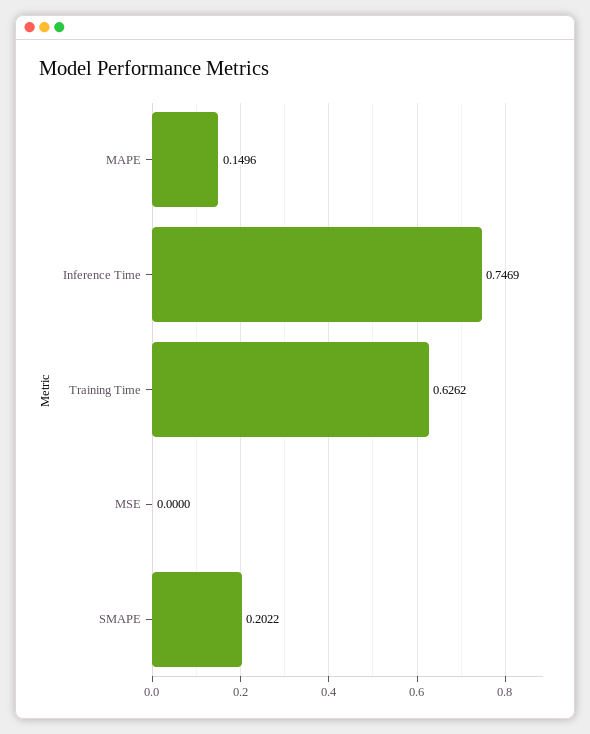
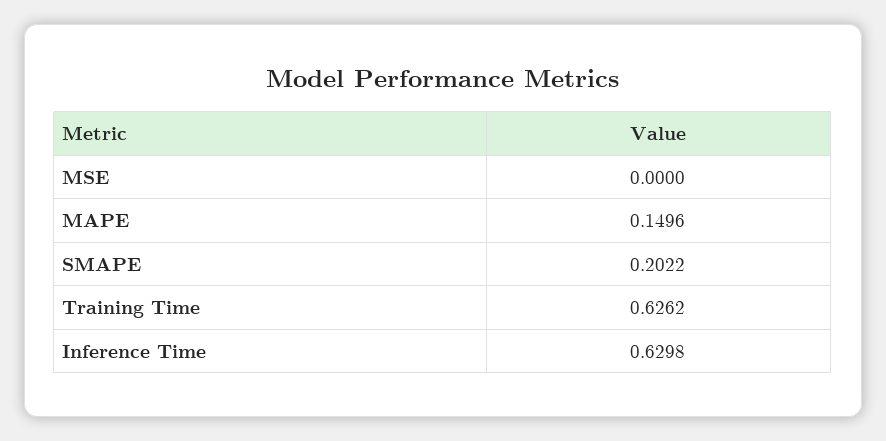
Inference Time: 0.7469 -> 0.6298

